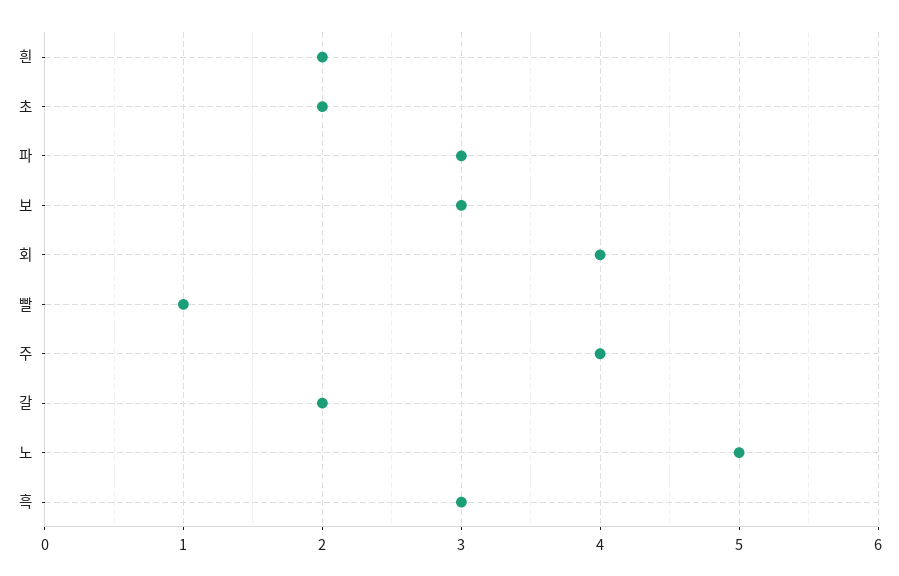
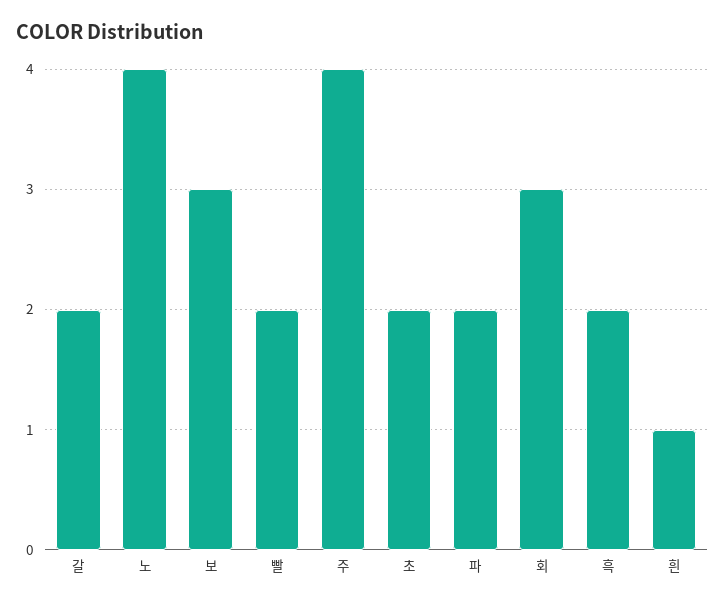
흰: 2 -> 1
파: 3 -> 2
회: 4 -> 3
빨: 1 -> 2
노: 5 -> 4
흑: 3 -> 2

